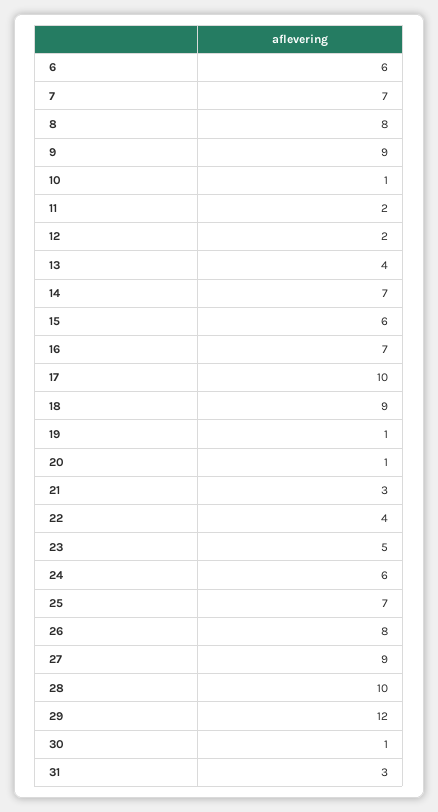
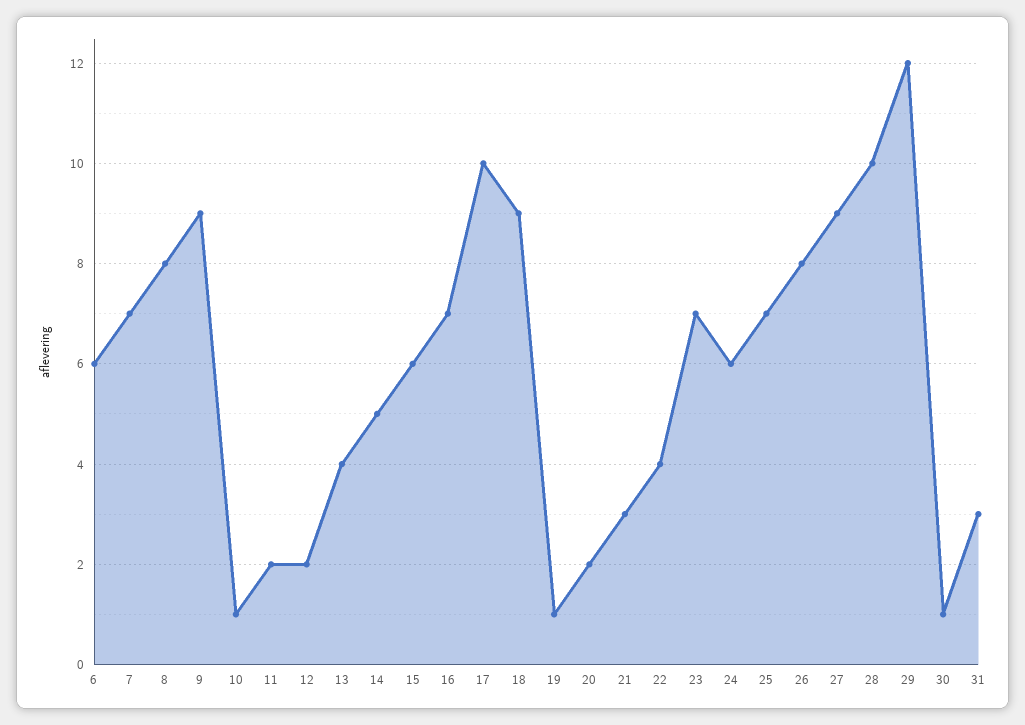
14: 7 -> 5
20: 1 -> 2
23: 5 -> 7

